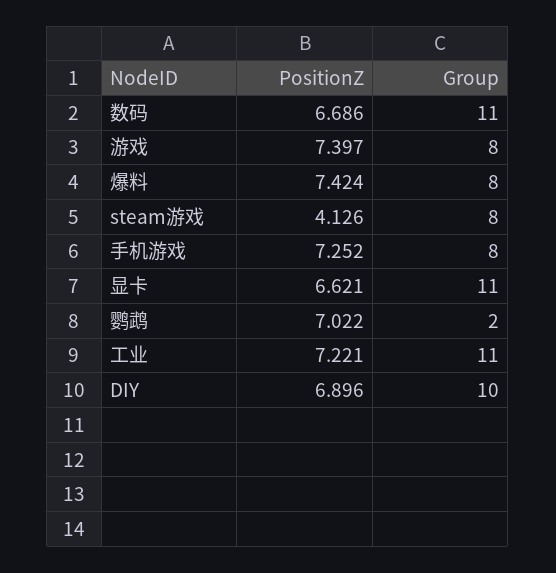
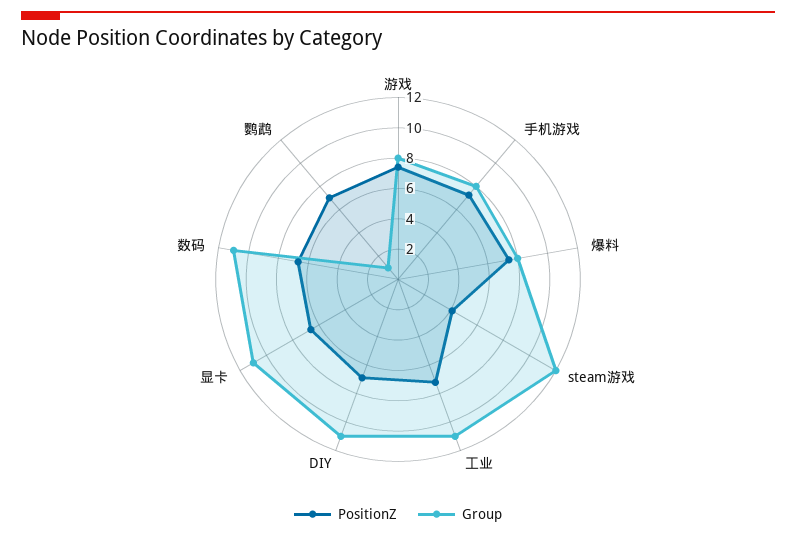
Group, steam游戏: 8 -> 12
Group, 鹦鹉: 2 -> 1
Group, DIY: 10 -> 11

